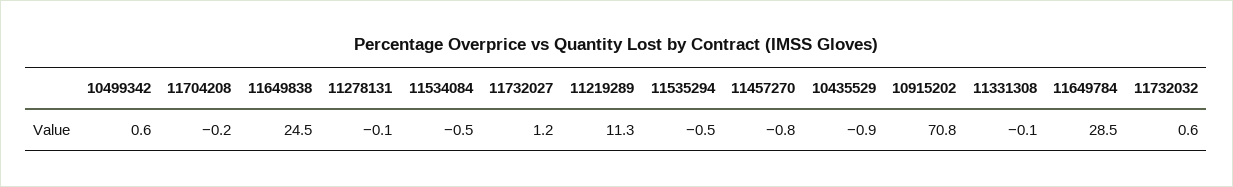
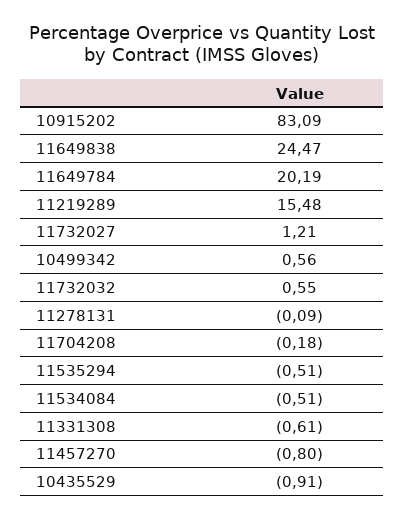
11219289: 11.3 -> 15.48
10915202: 70.8 -> 83.09
11331308: -0.1 -> -0.61
11649784: 28.5 -> 20.19

